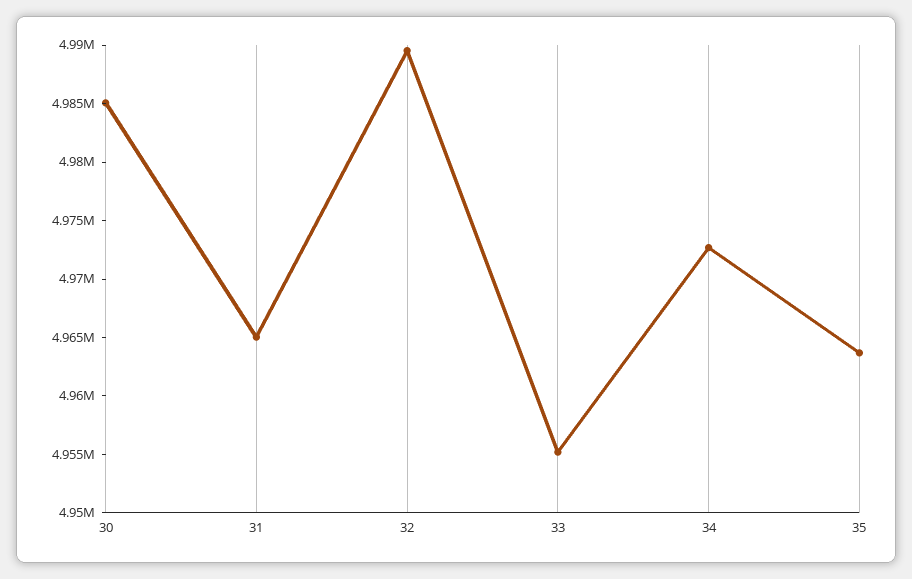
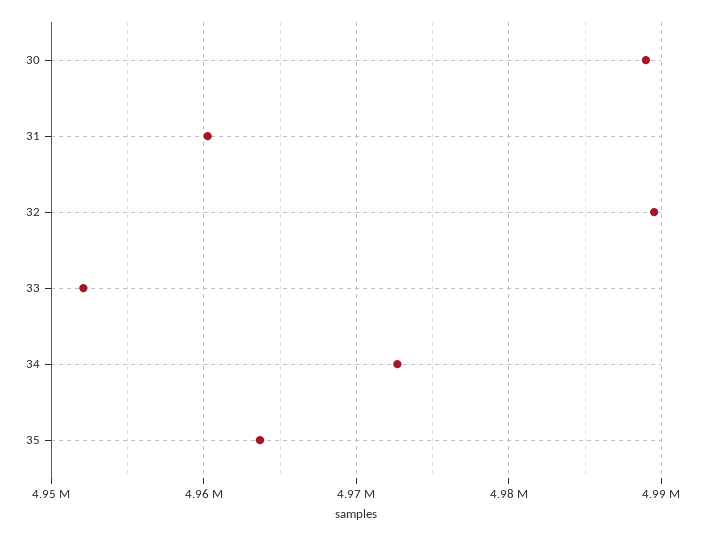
30: 4985000 -> 4989000
31: 4965000 -> 4960000
33: 4955000 -> 4952000

